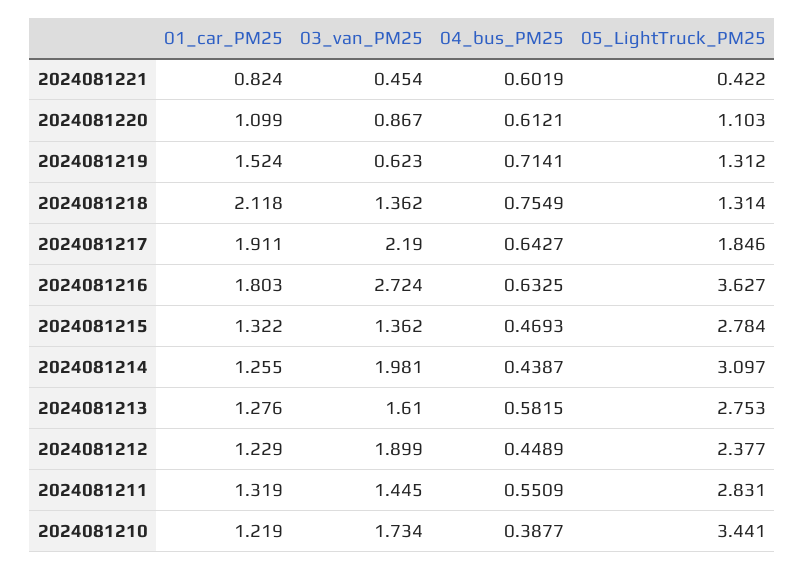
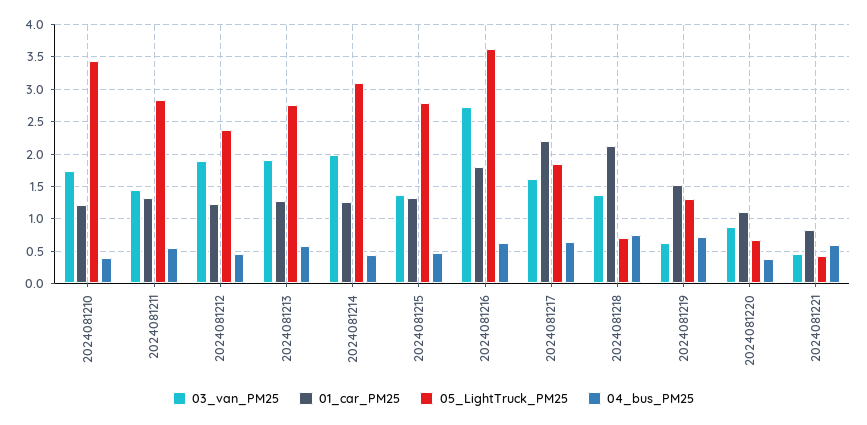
04_bus_PM25, 2024081220: 0.6121 -> 0.4
05_LightTruck_PM25, 2024081220: 1.103 -> 0.7
05_LightTruck_PM25, 2024081218: 1.314 -> 0.7
01_car_PM25, 2024081217: 1.911 -> 2.2
03_van_PM25, 2024081217: 2.19 -> 1.6
03_van_PM25, 2024081213: 1.61 -> 1.9

